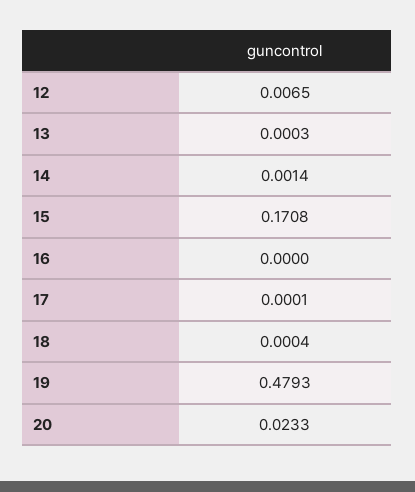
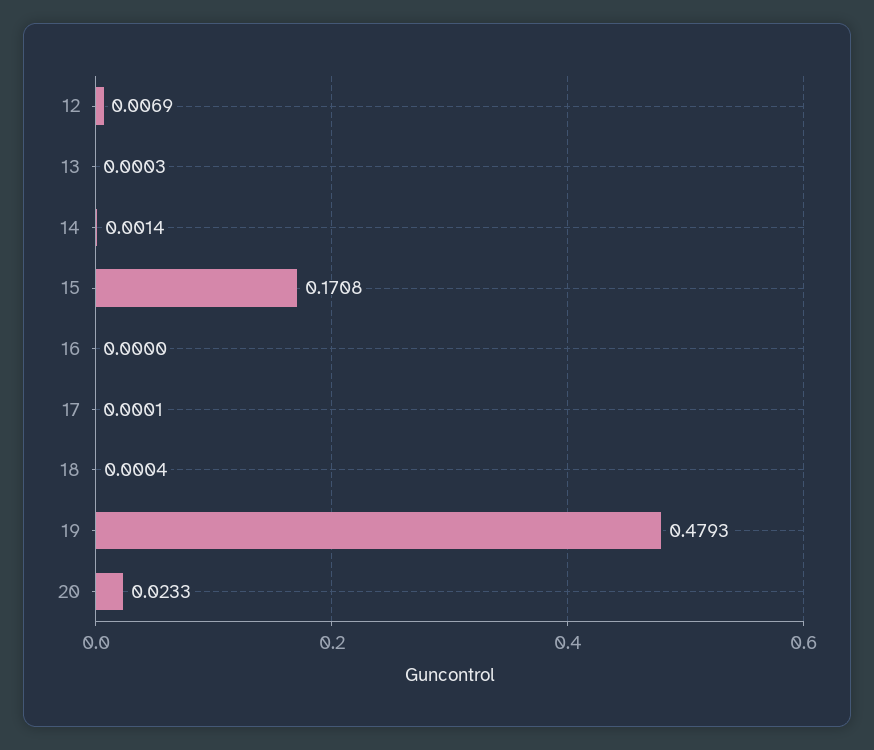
12: 0.0065 -> 0.0069

